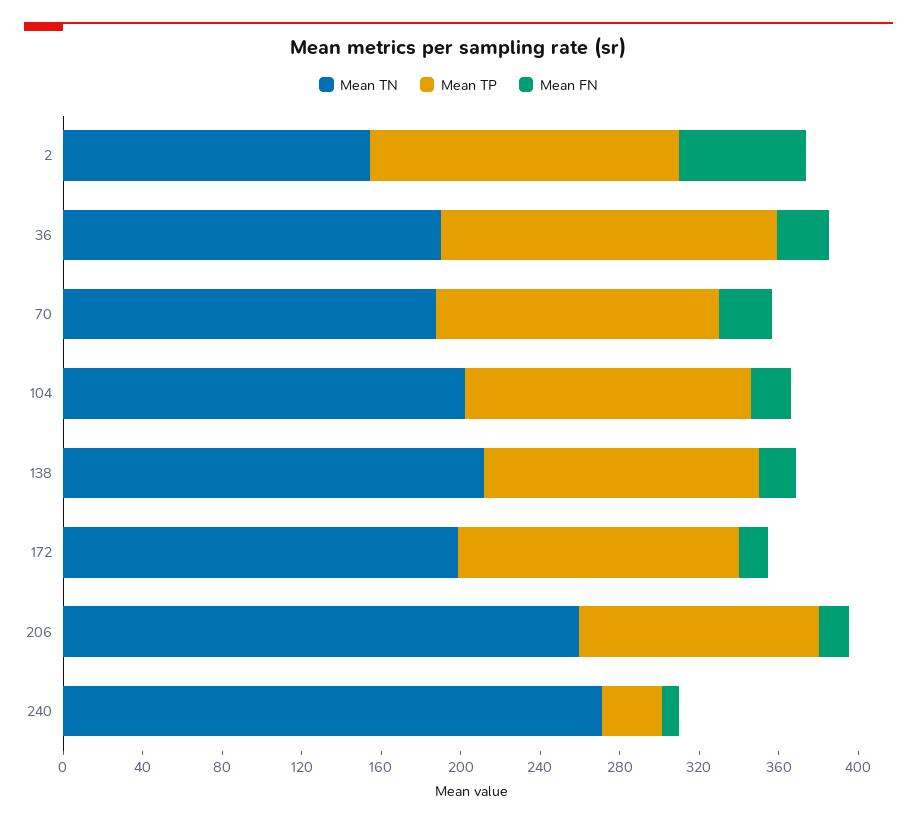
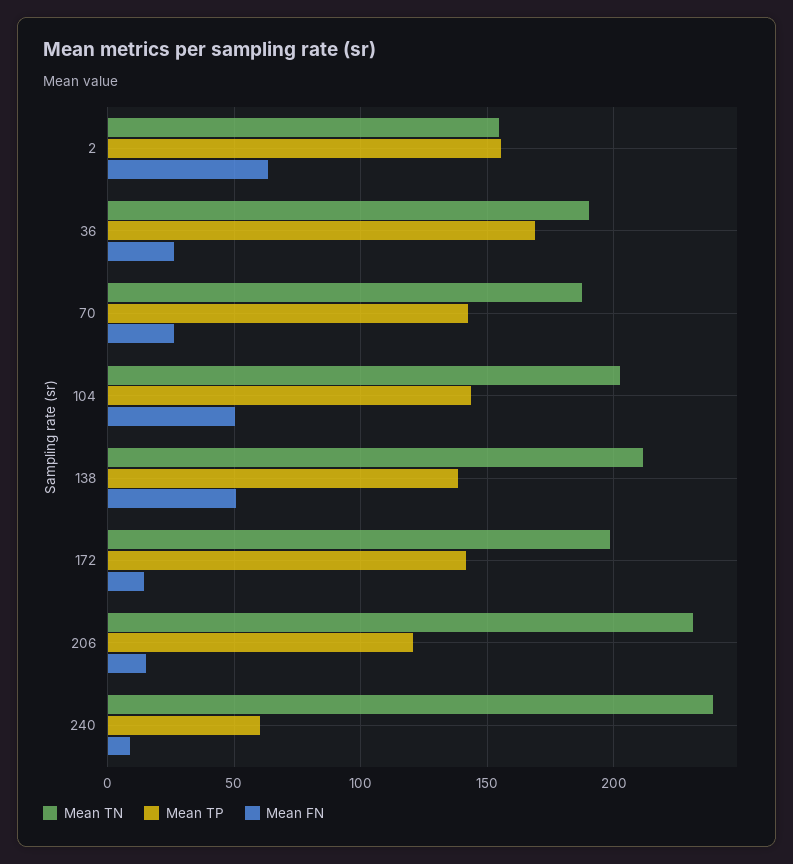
Mean FN, 104: 20 -> 50
Mean FN, 138: 20 -> 50
Mean TN, 206: 260 -> 230
Mean TN, 240: 270 -> 240
Mean TP, 240: 30 -> 60

